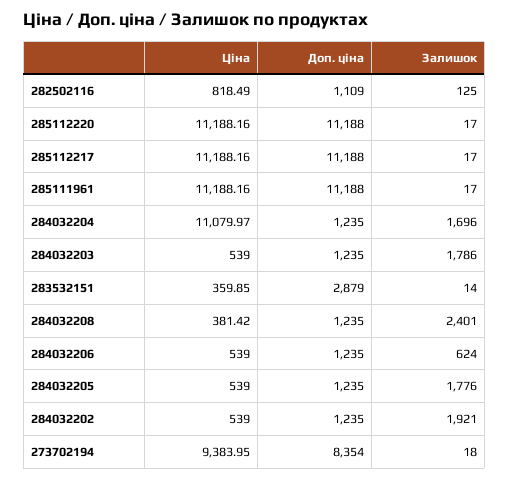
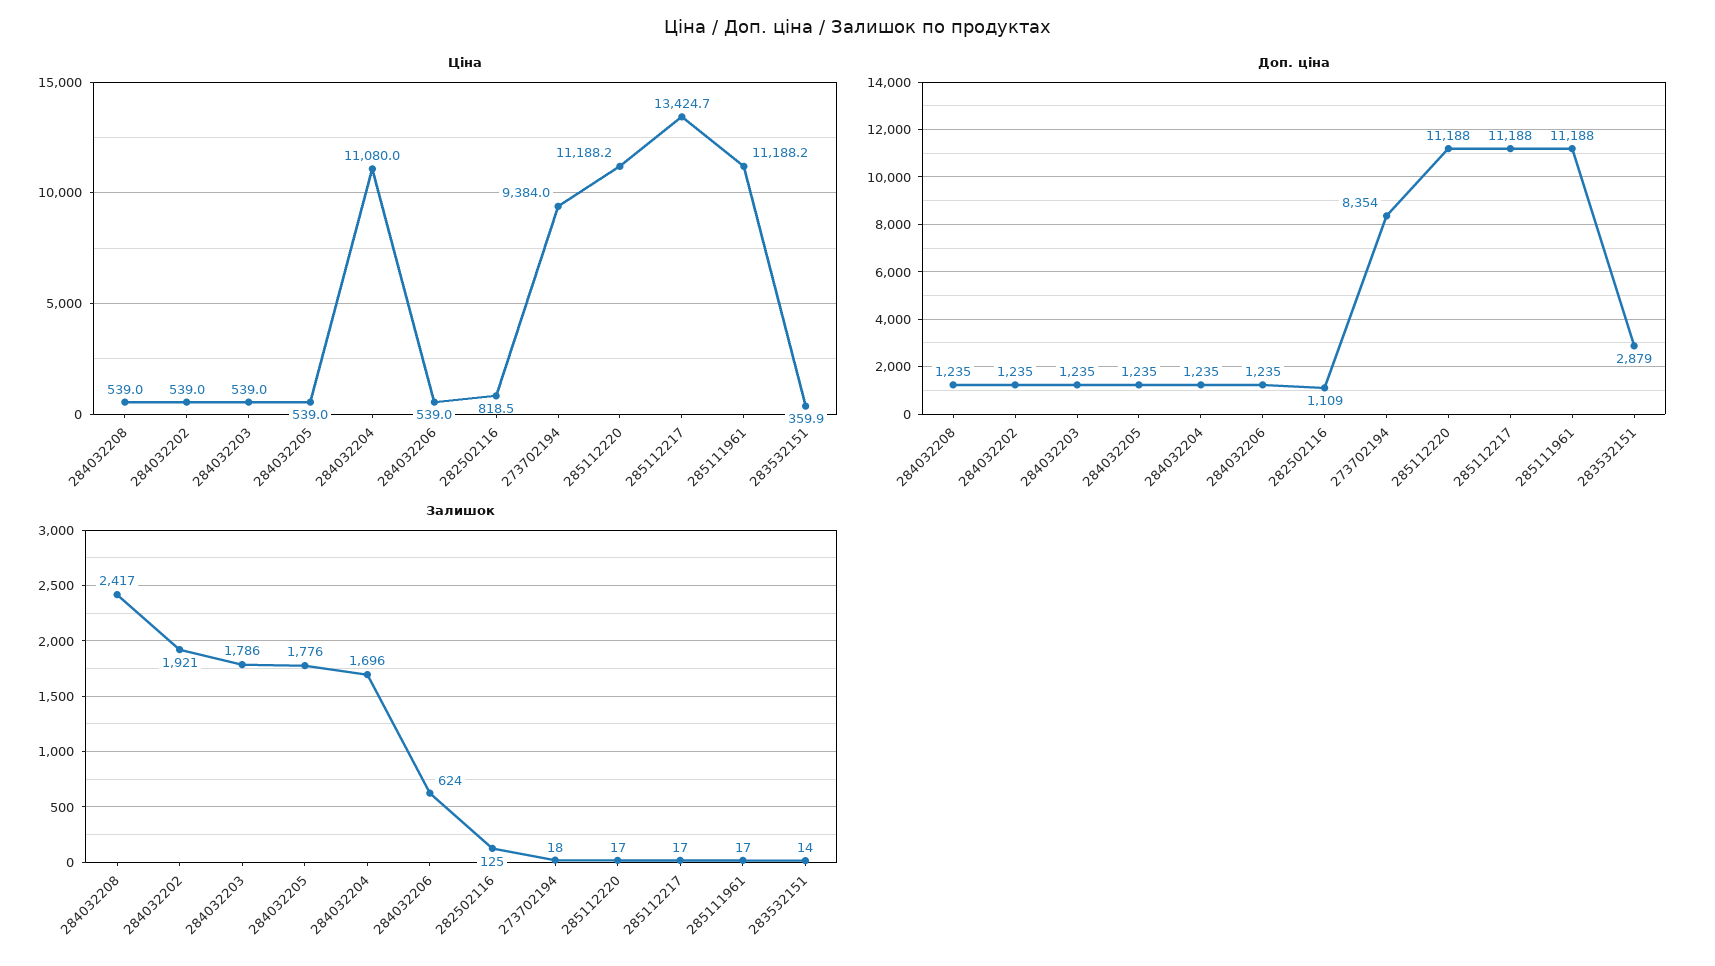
Ціна, 285112217: 11188.16 -> 13424.7
Ціна, 284032208: 381.42 -> 539
Залишок, 284032208: 2401 -> 2417

